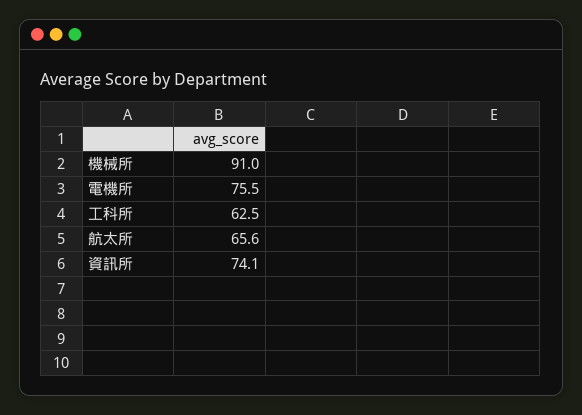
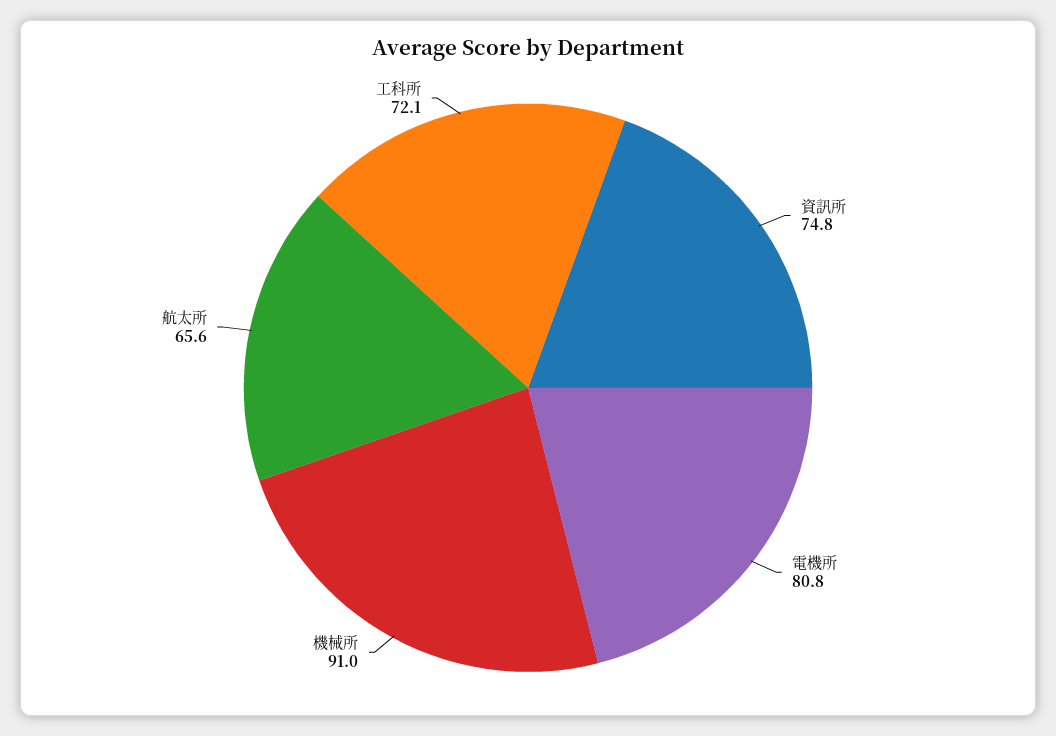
電機所: 75.5 -> 80.8
工科所: 62.5 -> 72.1
資訊所: 74.1 -> 74.8

